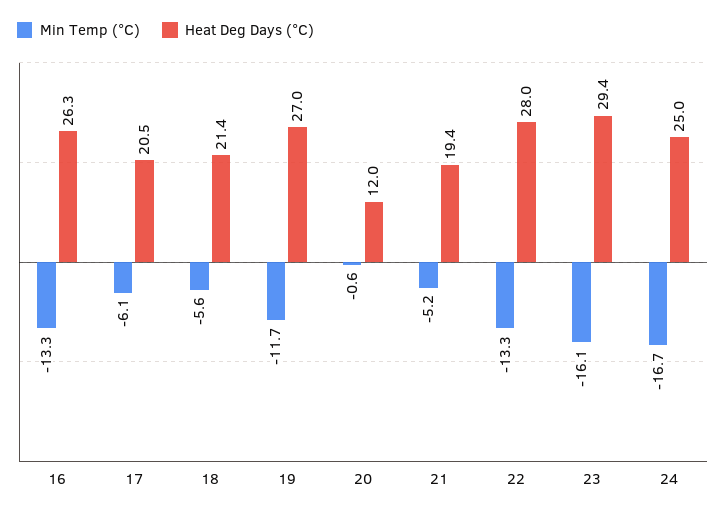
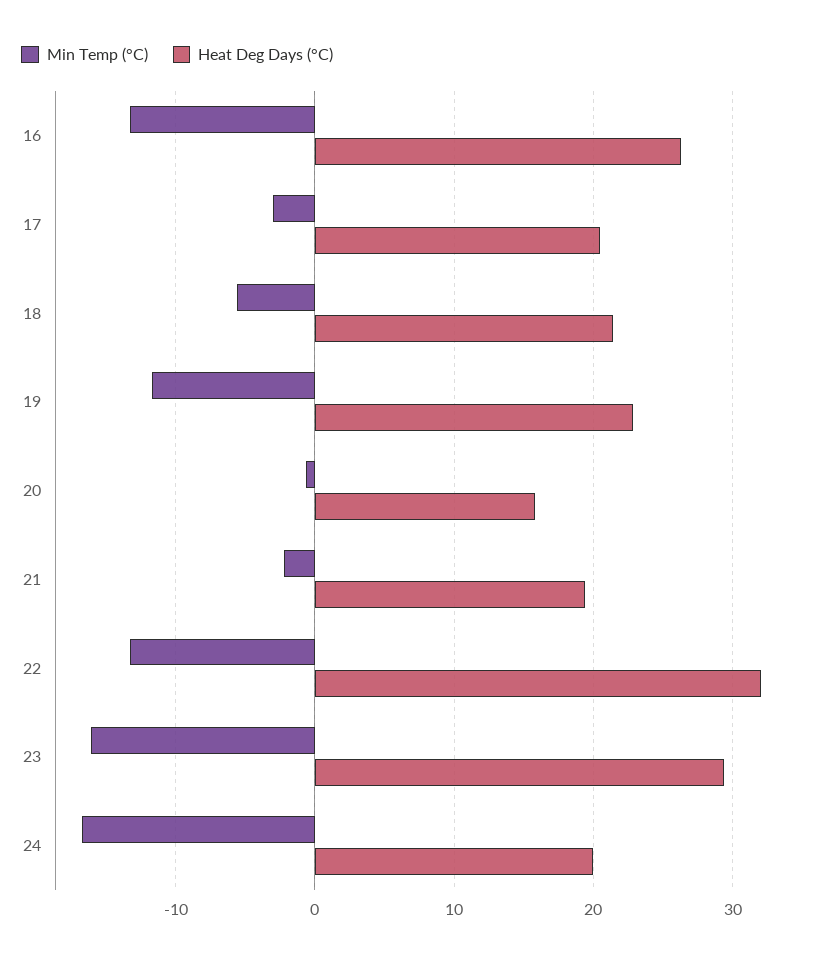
Min Temp (°C), 17: -6.1 -> -3
Heat Deg Days (°C), 19: 27 -> 23
Heat Deg Days (°C), 20: 12 -> 16
Min Temp (°C), 21: -5.2 -> -2
Heat Deg Days (°C), 22: 28 -> 32
Heat Deg Days (°C), 24: 25 -> 20

